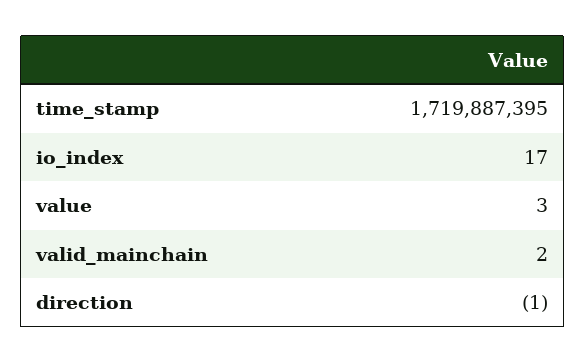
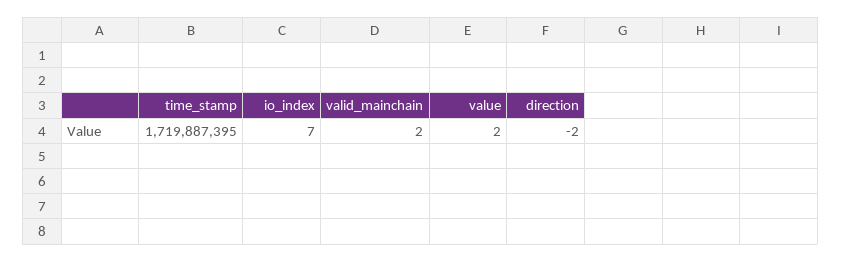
io_index: 17 -> 7
value: 3 -> 2
direction: -1 -> -2

